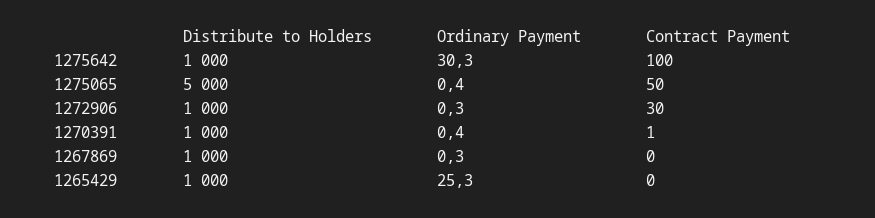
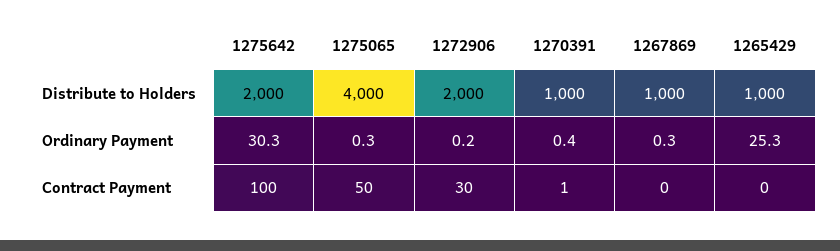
Distribute to Holders, 1275642: 1000 -> 2000
Distribute to Holders, 1275065: 5000 -> 4000
Ordinary Payment, 1275065: 0.4 -> 0.3
Distribute to Holders, 1272906: 1000 -> 2000
Ordinary Payment, 1272906: 0.3 -> 0.2

